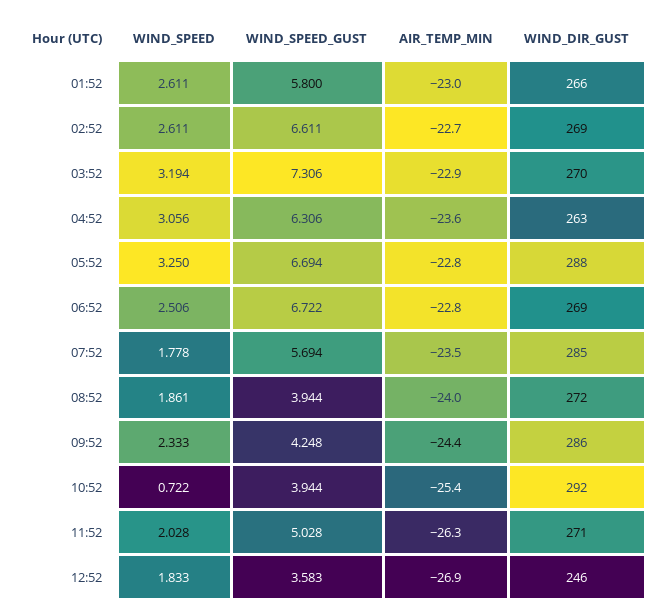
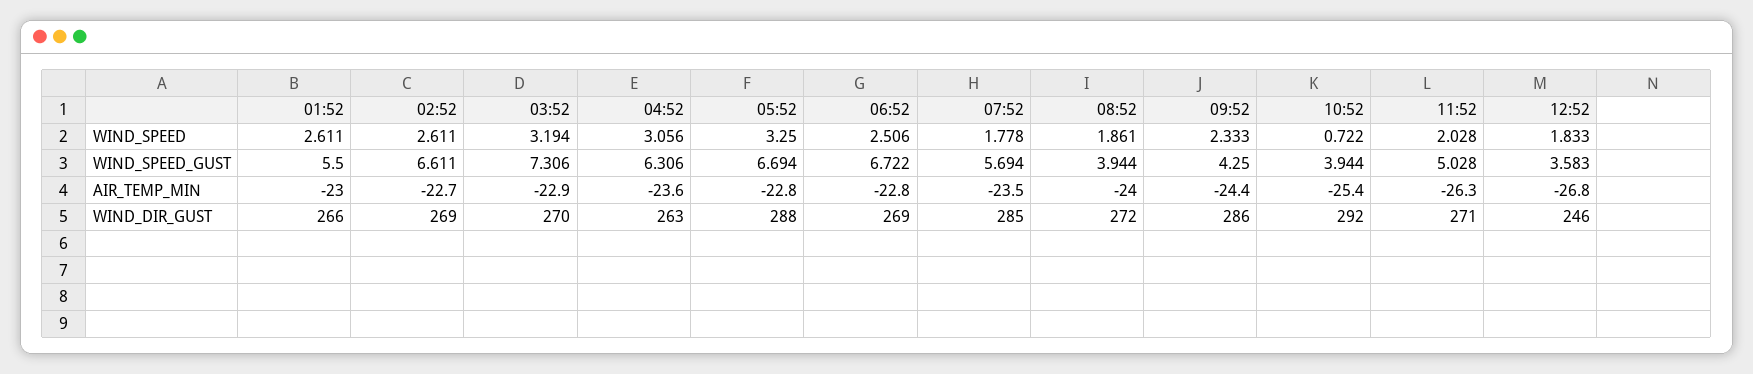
WIND_SPEED_GUST, 01:52: 5.8 -> 5.5
WIND_SPEED_GUST, 09:52: 4.248 -> 4.25
AIR_TEMP_MIN, 12:52: -26.9 -> -26.8

